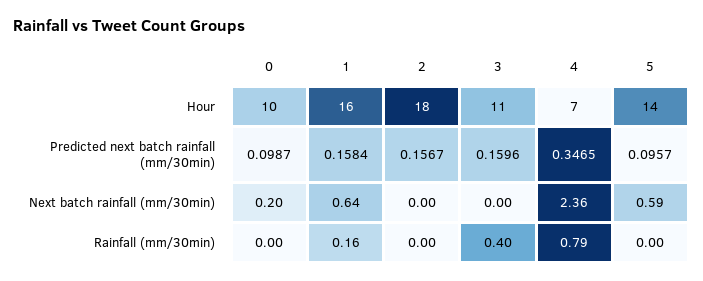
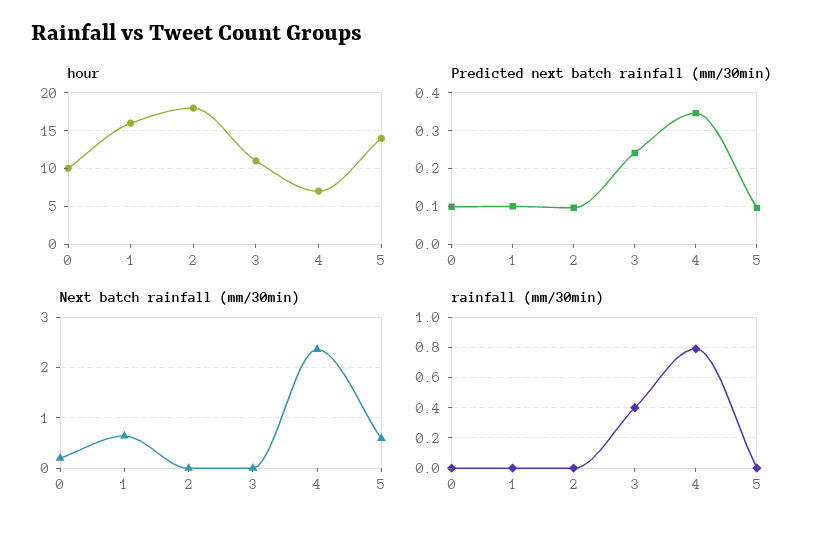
Predicted next batch rainfall (mm/30min), 1: 0.1584 -> 0.1
Predicted next batch rainfall (mm/30min), 2: 0.1567 -> 0.1
Predicted next batch rainfall (mm/30min), 3: 0.1596 -> 0.24
Rainfall (mm/30min), 1: 0.16 -> 0

